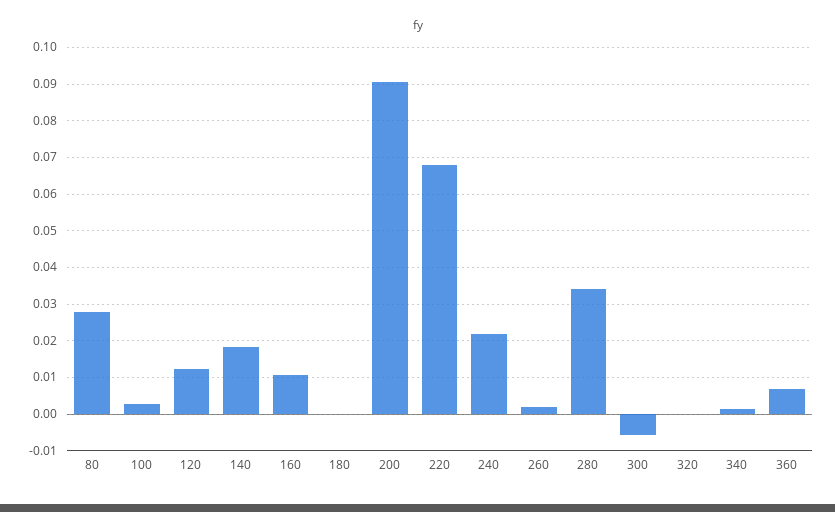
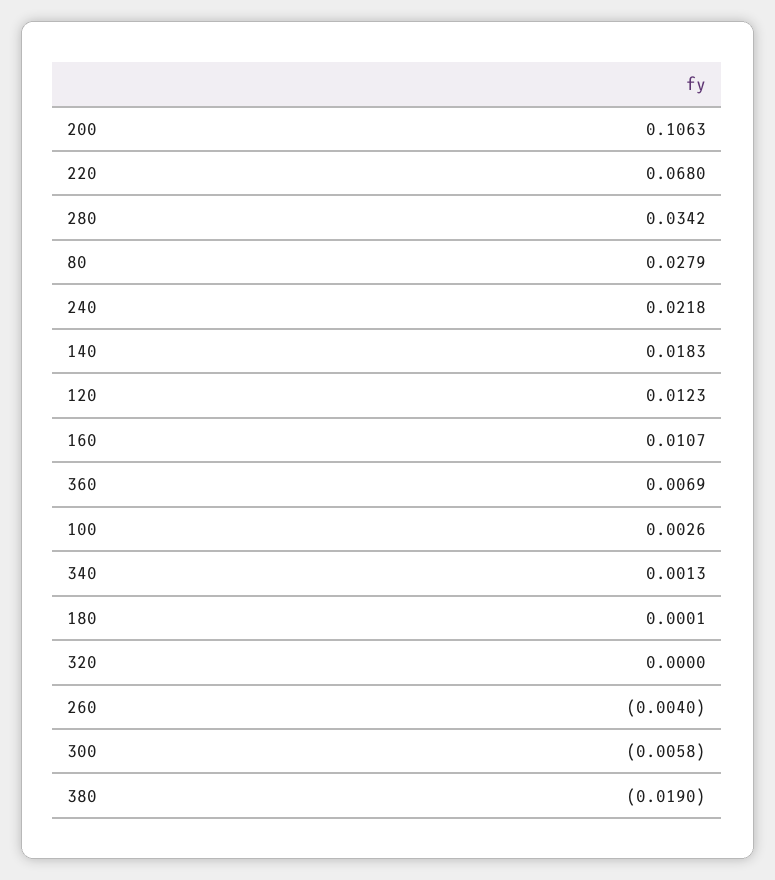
200: 0.09 -> 0.1063
260: 0.002 -> -0.004
380: none -> -0.019

